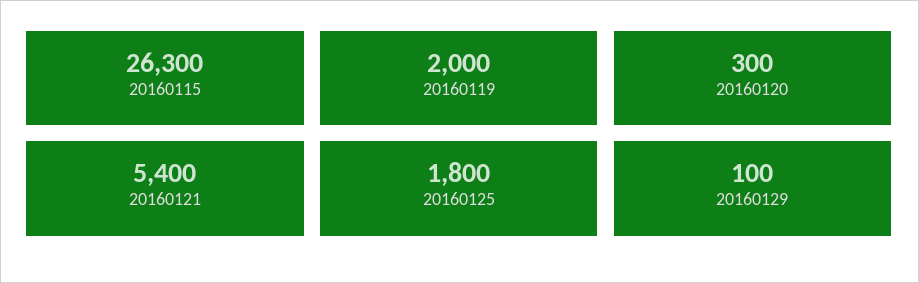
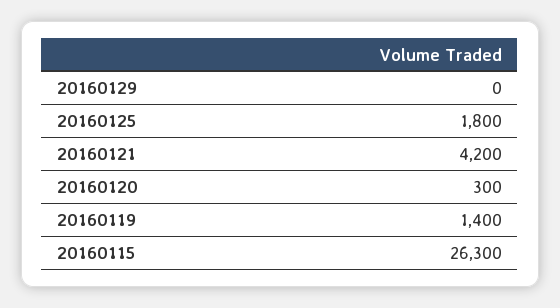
20160119: 2000 -> 1400
20160121: 5400 -> 4200
20160129: 100 -> 0

